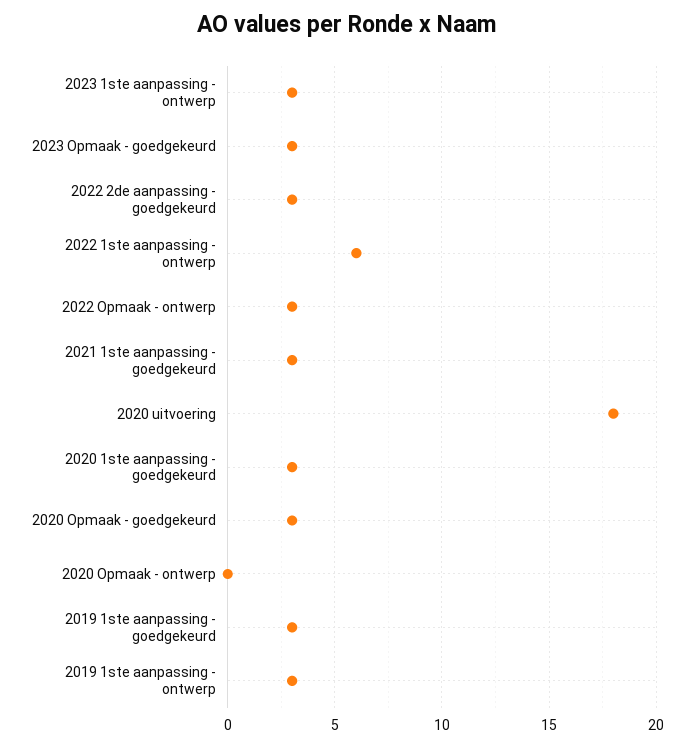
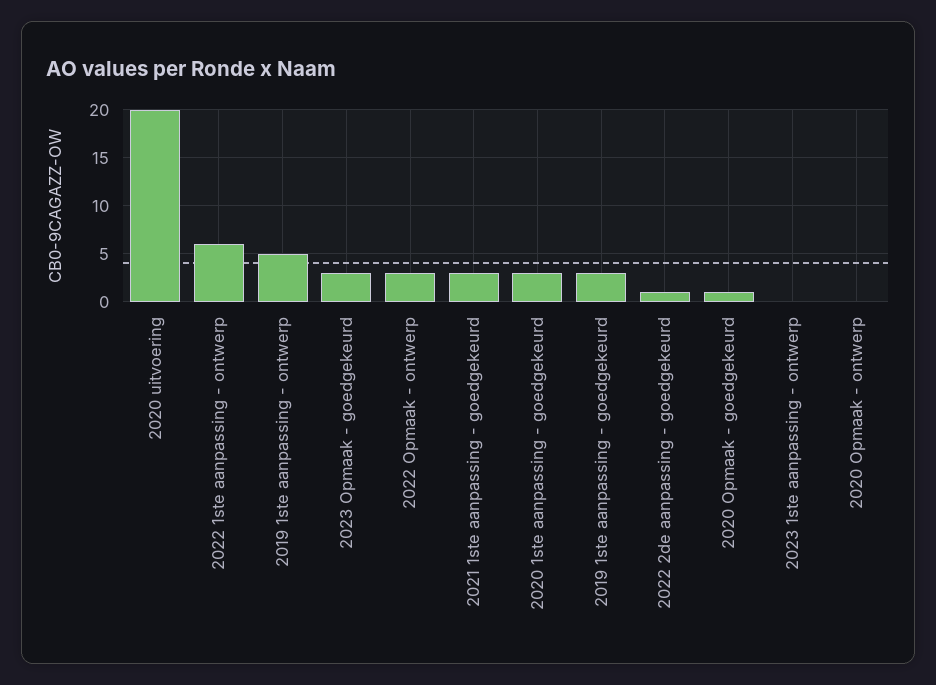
2023 1ste aanpassing - ontwerp: 3 -> 0
2022 2de aanpassing - goedgekeurd: 3 -> 1
2020 uitvoering: 18 -> 20
2020 Opmaak - goedgekeurd: 3 -> 1
2019 1ste aanpassing - ontwerp: 3 -> 5

